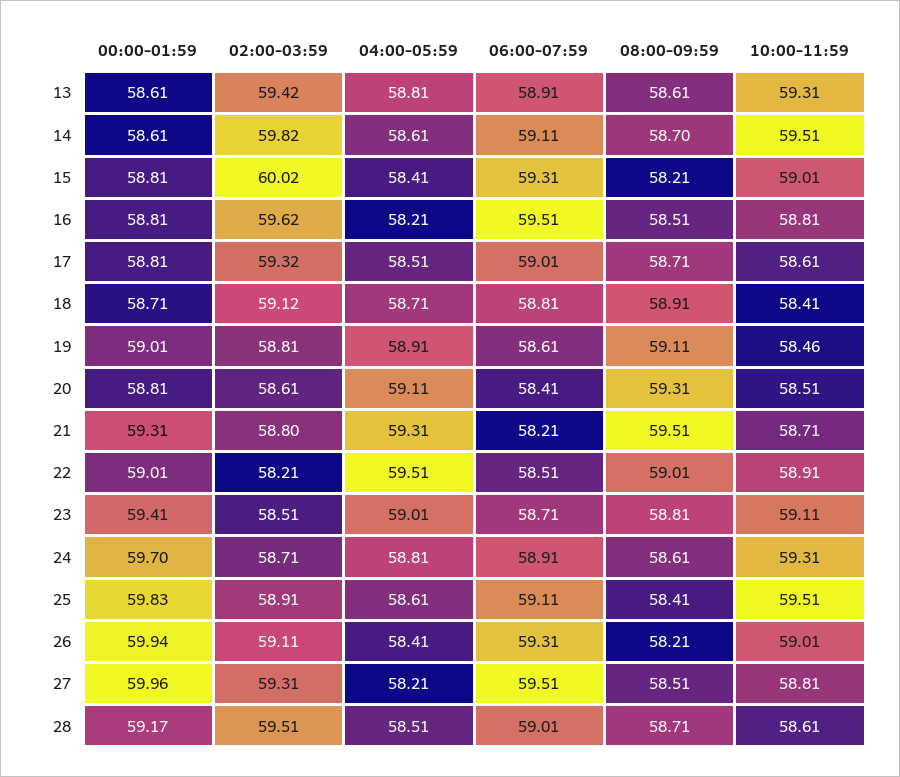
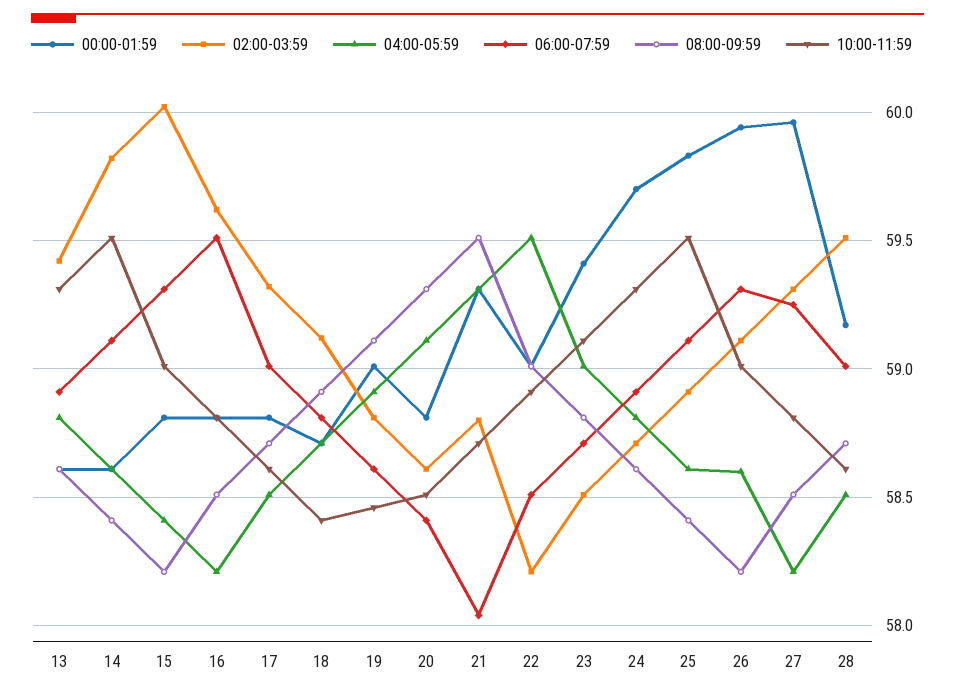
08:00-09:59, 14: 58.7 -> 58.4
06:00-07:59, 21: 58.21 -> 58.05
04:00-05:59, 26: 58.41 -> 58.6
06:00-07:59, 27: 59.51 -> 59.25

